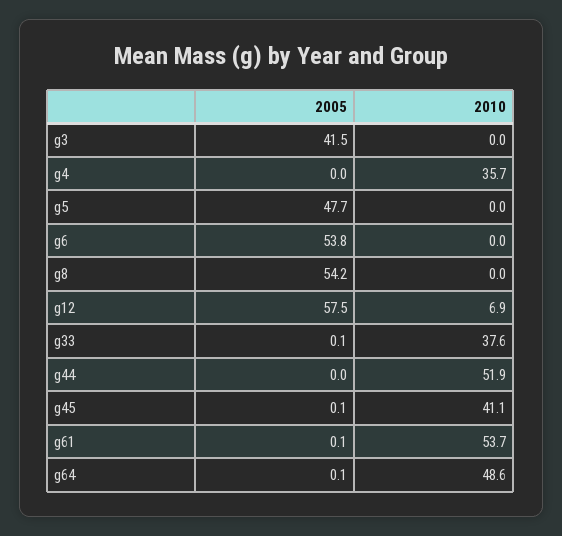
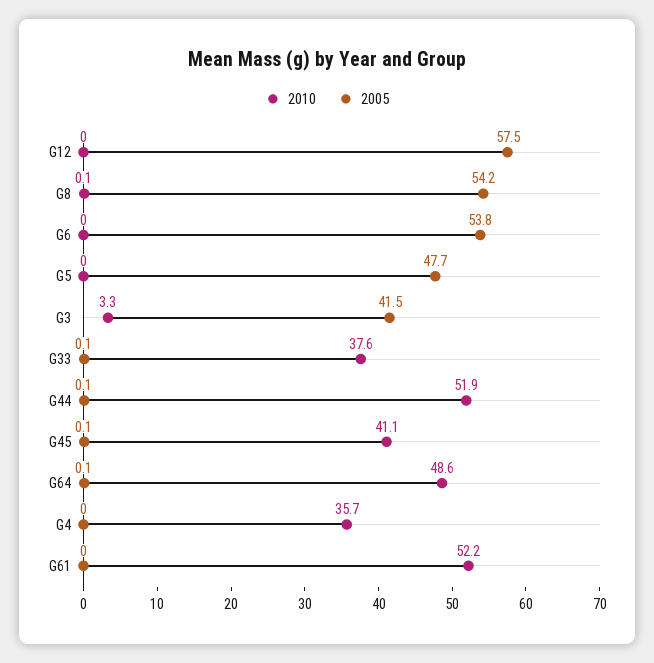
2010, g3: 0 -> 3.3
2010, g8: 0 -> 0.1
2010, g12: 6.9 -> 0
2005, g44: 0 -> 0.1
2005, g61: 0.1 -> 0
2010, g61: 53.7 -> 52.2

